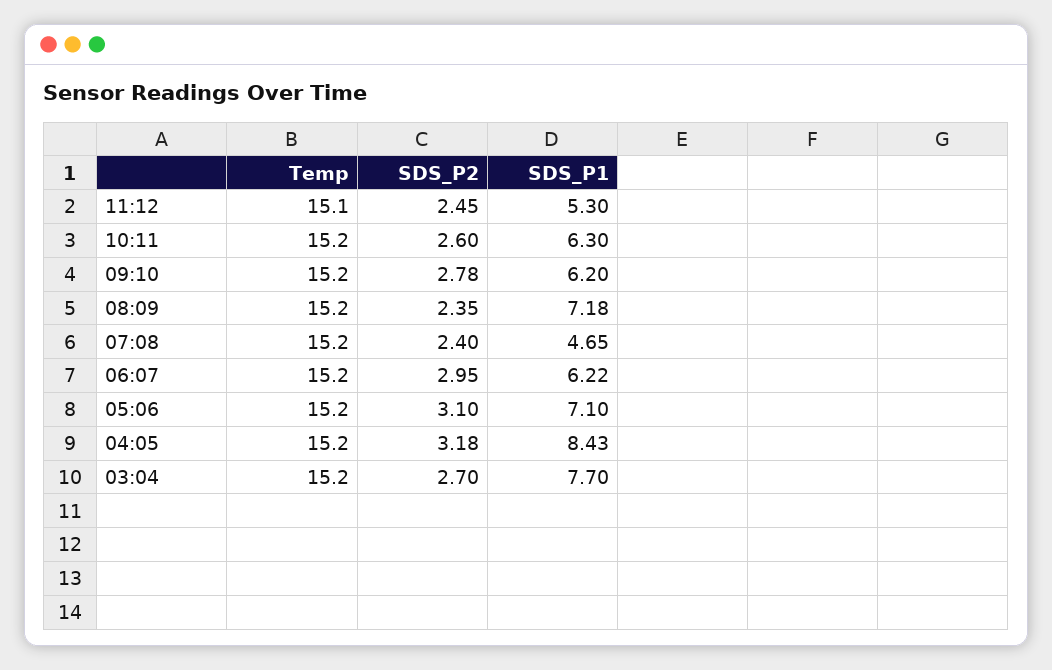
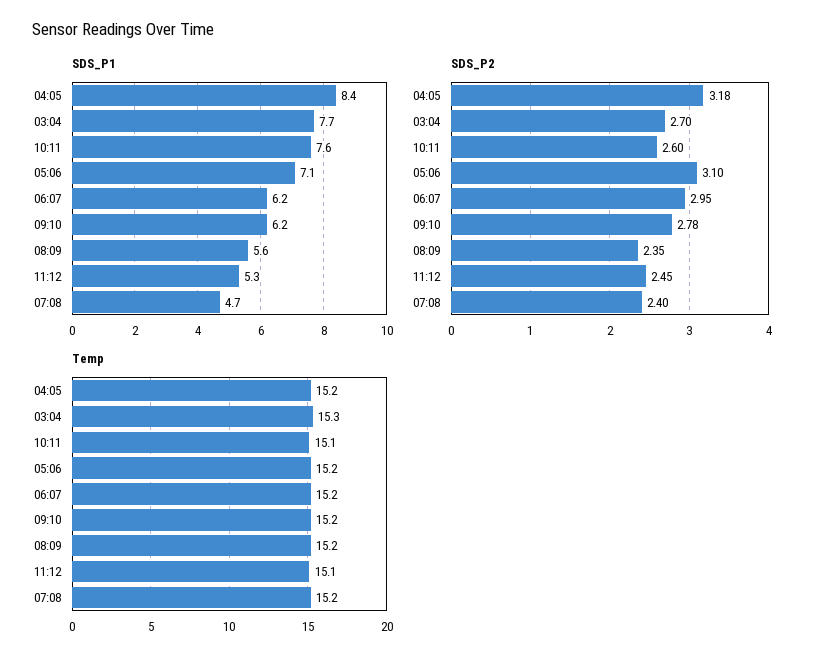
Temp, 10:11: 15.2 -> 15.1
SDS_P1, 10:11: 6.3 -> 7.6
SDS_P1, 08:09: 7.18 -> 5.6
Temp, 03:04: 15.2 -> 15.3

